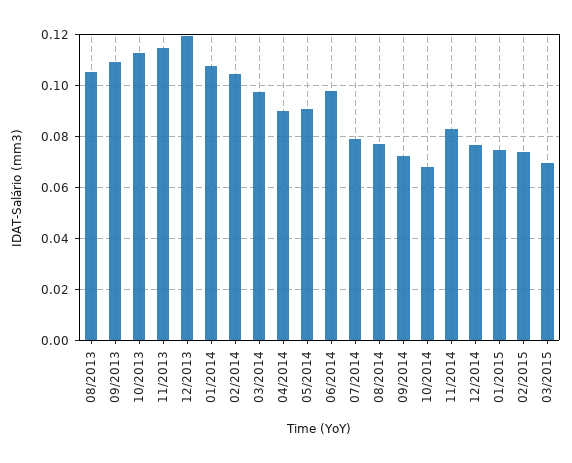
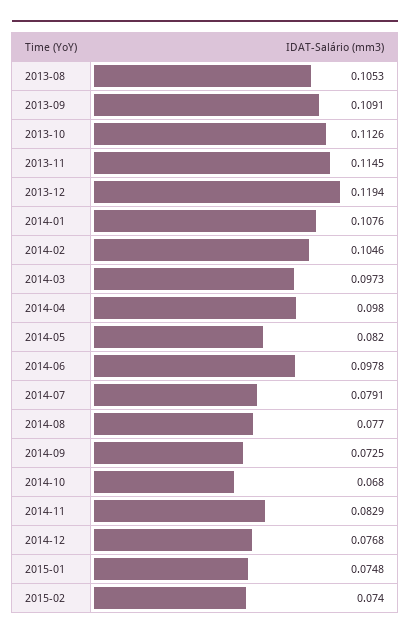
04/2014: 0.09 -> 0.098
05/2014: 0.09 -> 0.082
03/2015: 0.07 -> none

